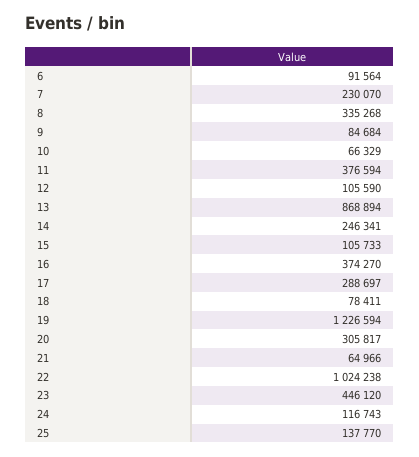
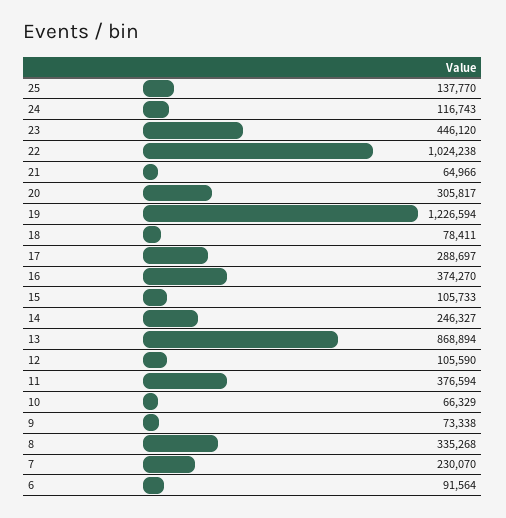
9: 84684 -> 73338
14: 246341 -> 246327

